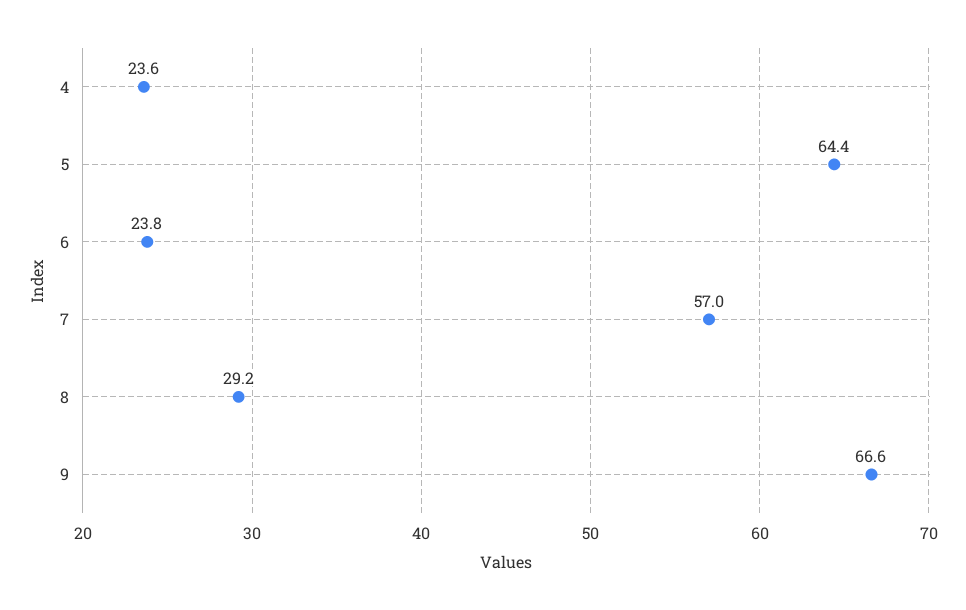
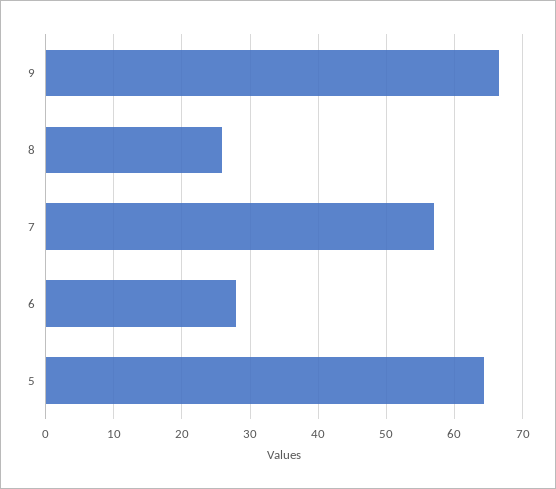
4: 23.6 -> none
6: 23.8 -> 28
8: 29.2 -> 26

